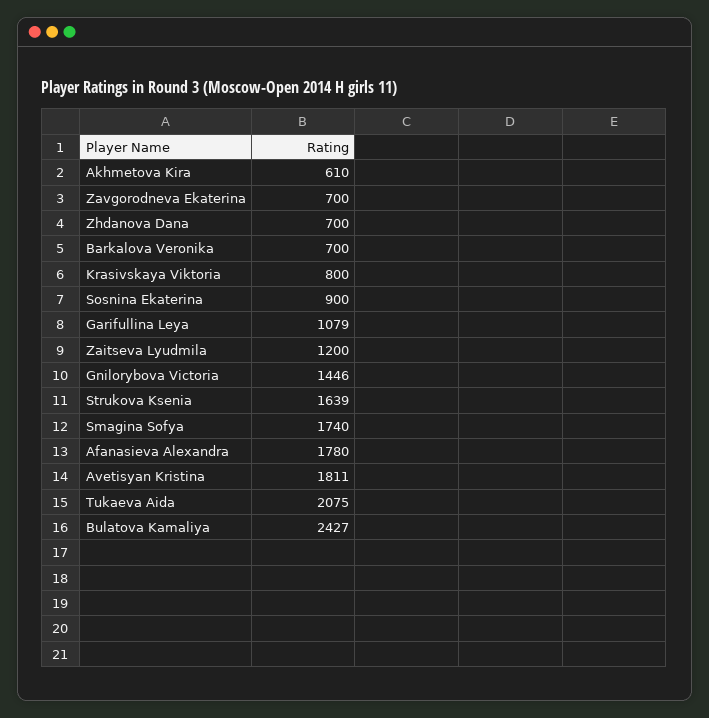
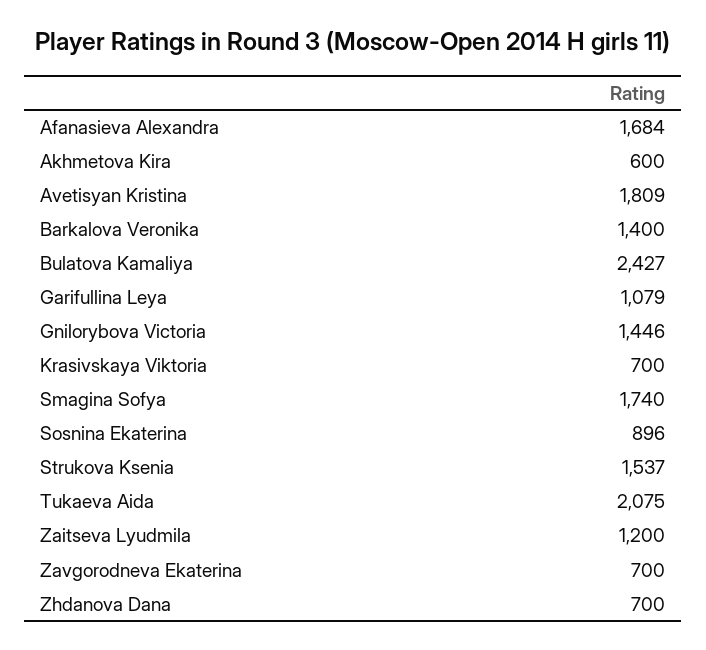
Akhmetova Kira: 610 -> 600
Barkalova Veronika: 700 -> 1400
Krasivskaya Viktoria: 800 -> 700
Sosnina Ekaterina: 900 -> 896
Strukova Ksenia: 1639 -> 1537
Afanasieva Alexandra: 1780 -> 1684
Avetisyan Kristina: 1811 -> 1809

